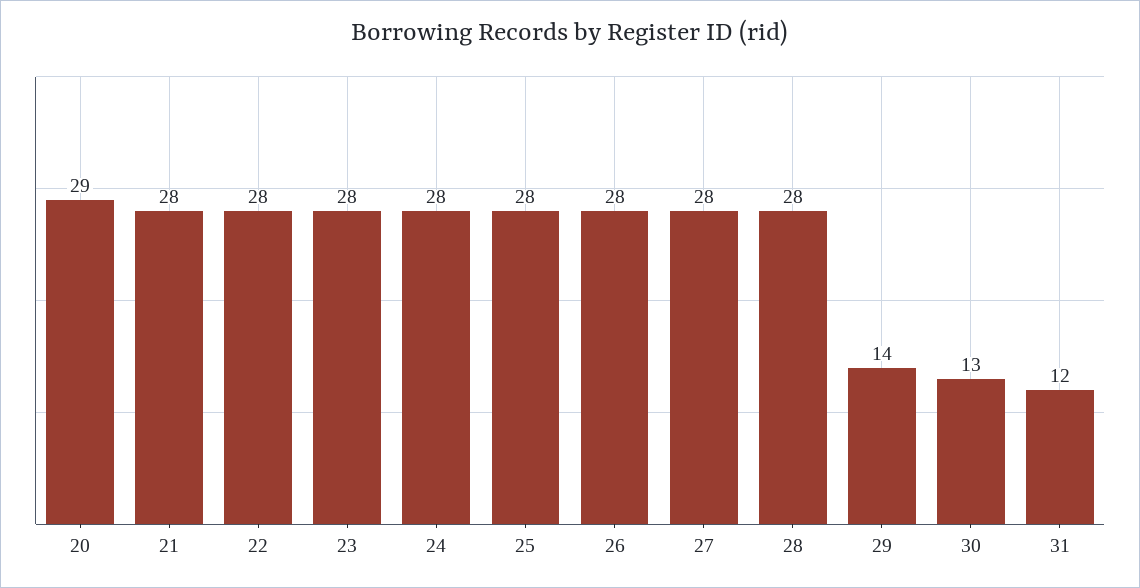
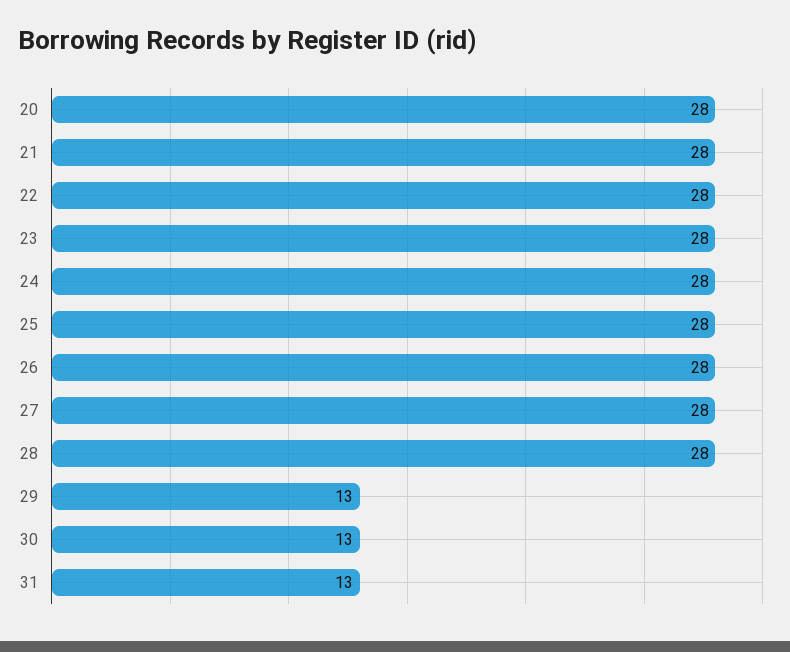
20: 29 -> 28
29: 14 -> 13
31: 12 -> 13

